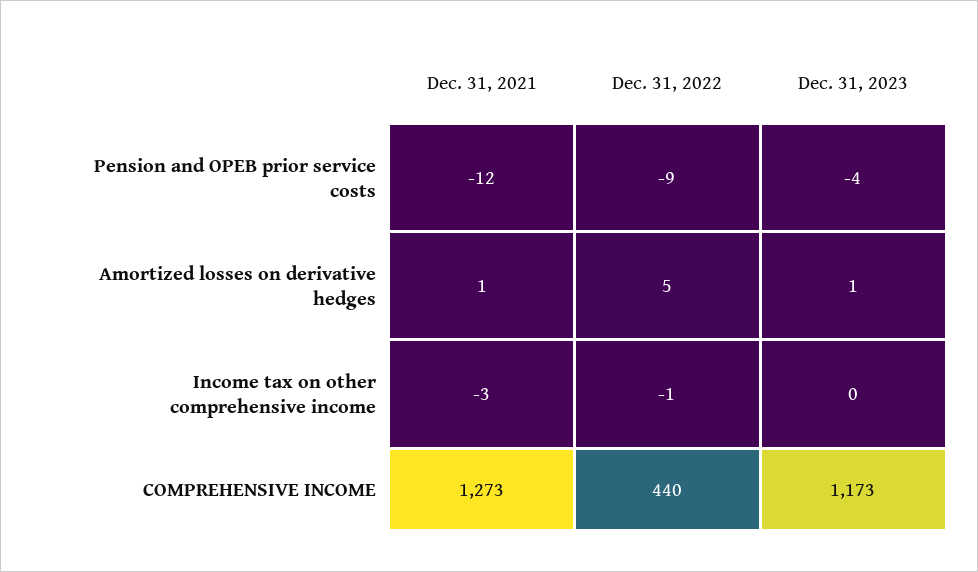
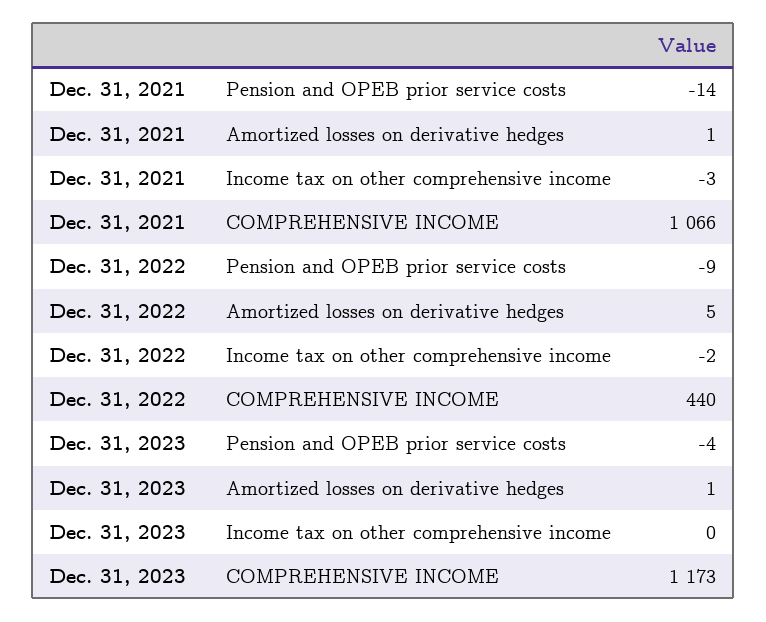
Dec. 31, 2021, Pension and OPEB prior service costs: -12 -> -14
Dec. 31, 2022, Income tax on other comprehensive income: -1 -> -2
Dec. 31, 2021, COMPREHENSIVE INCOME: 1273 -> 1066

